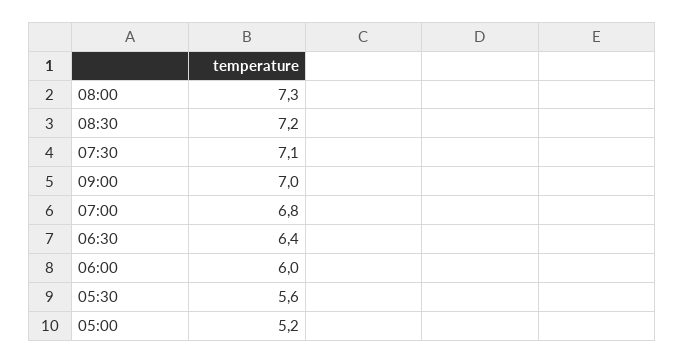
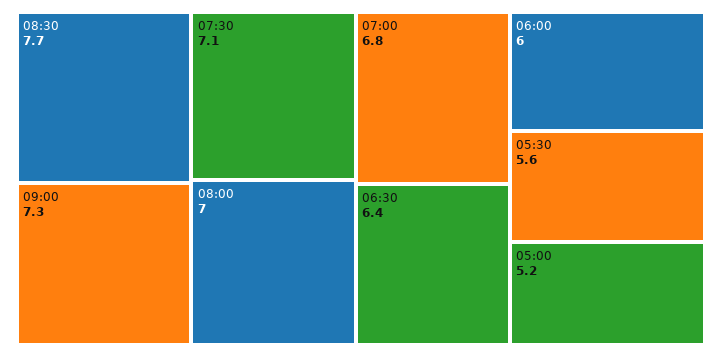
08:00: 7.3 -> 7
08:30: 7.2 -> 7.7
09:00: 7 -> 7.3

